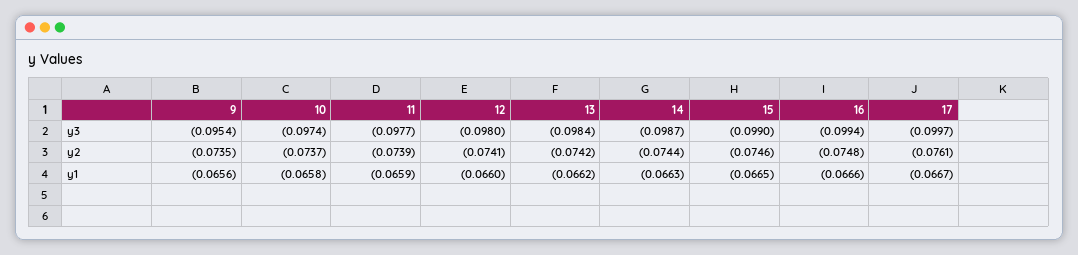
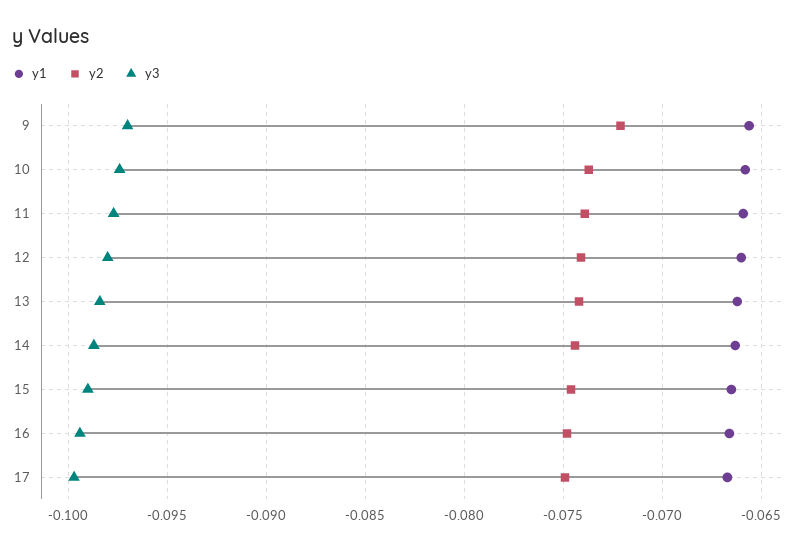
y3, 9: -0.0954 -> -0.097
y2, 9: -0.0735 -> -0.072
y2, 17: -0.0761 -> -0.075

